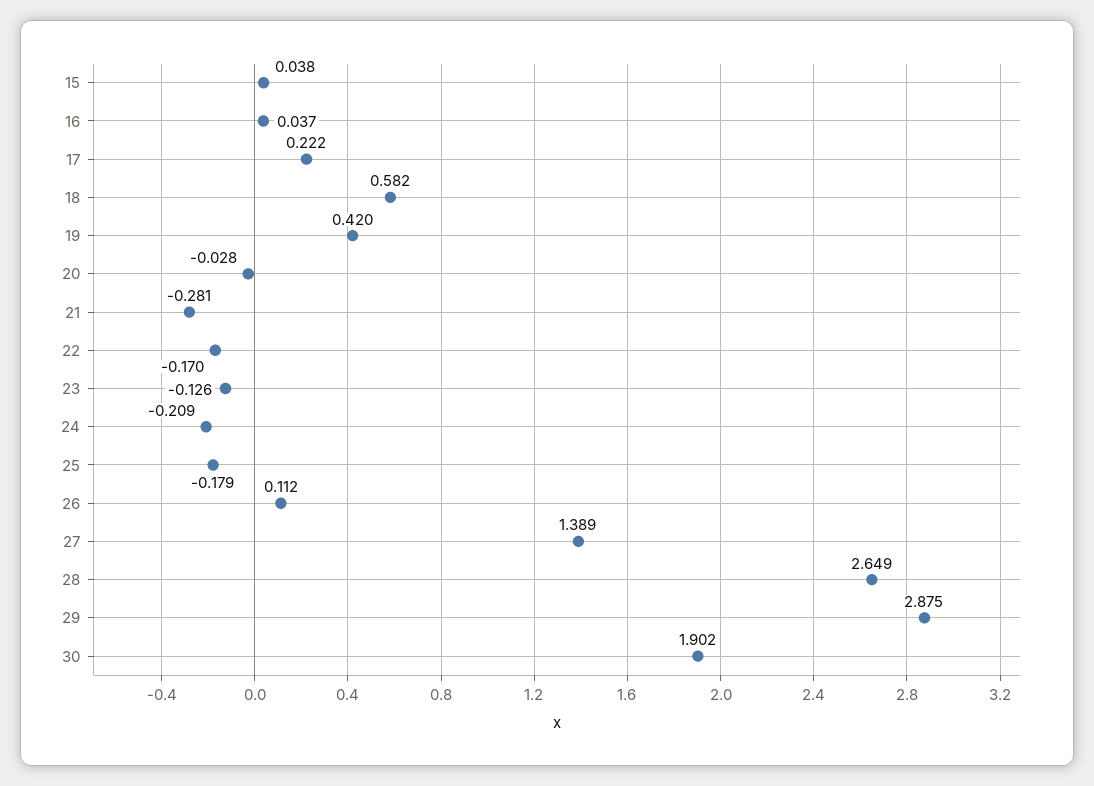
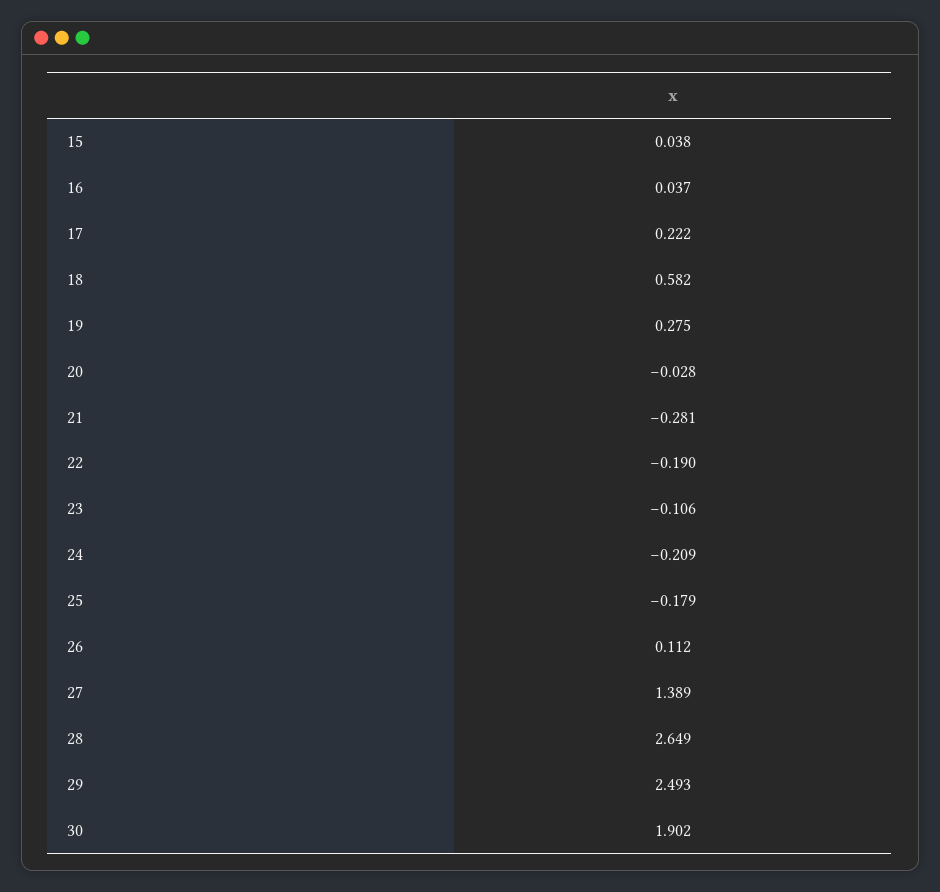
19: 0.42 -> 0.275
22: -0.17 -> -0.19
23: -0.126 -> -0.106
29: 2.875 -> 2.493

